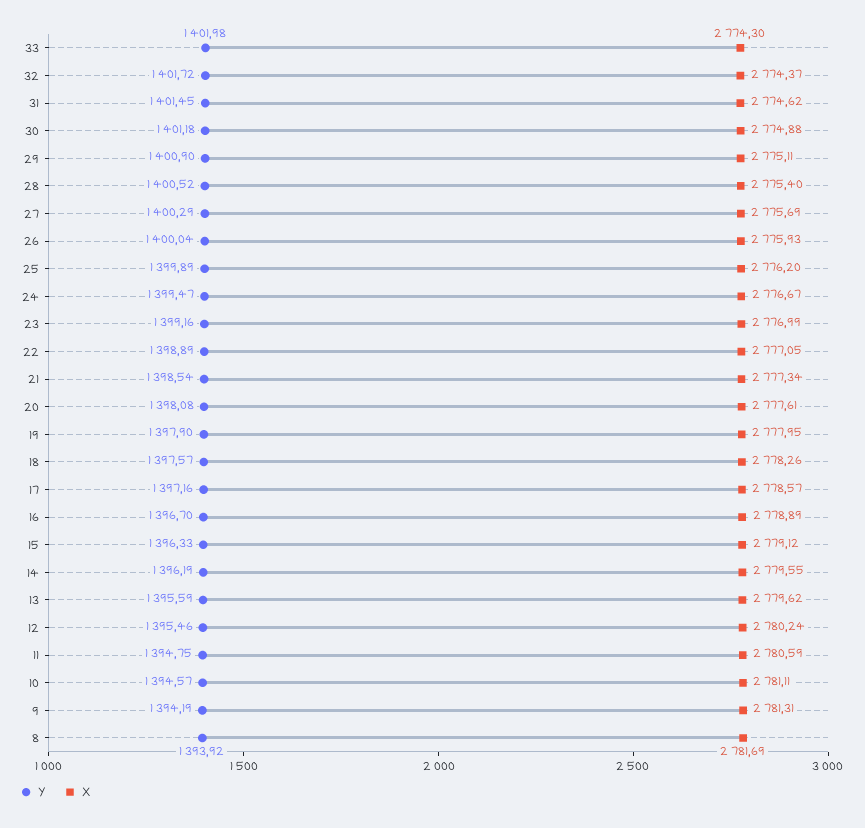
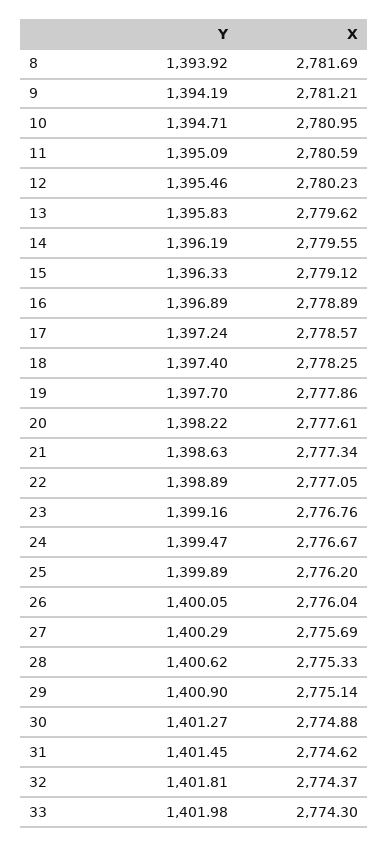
Y, 32: 1401.72 -> 1401.81
Y, 30: 1401.18 -> 1401.27
X, 29: 2775.11 -> 2775.14
Y, 28: 1400.52 -> 1400.62
X, 28: 2775.4 -> 2775.33
Y, 26: 1400.04 -> 1400.05
X, 26: 2775.93 -> 2776.04
X, 23: 2776.99 -> 2776.76
Y, 21: 1398.54 -> 1398.63
Y, 20: 1398.08 -> 1398.22
Y, 19: 1397.9 -> 1397.7
X, 19: 2777.95 -> 2777.86
Y, 18: 1397.57 -> 1397.4
X, 18: 2778.26 -> 2778.25
Y, 17: 1397.16 -> 1397.24
Y, 16: 1396.7 -> 1396.89
Y, 13: 1395.59 -> 1395.83
X, 12: 2780.24 -> 2780.23
Y, 11: 1394.75 -> 1395.09
Y, 10: 1394.57 -> 1394.71
X, 10: 2781.11 -> 2780.95
X, 9: 2781.31 -> 2781.21

